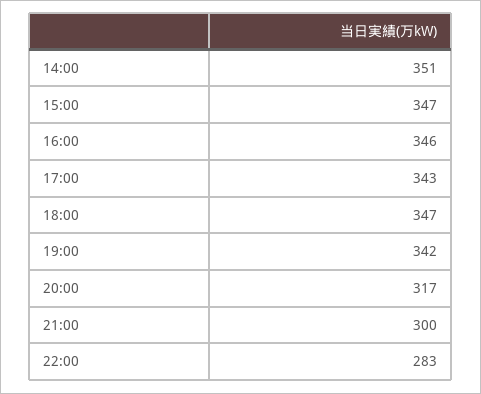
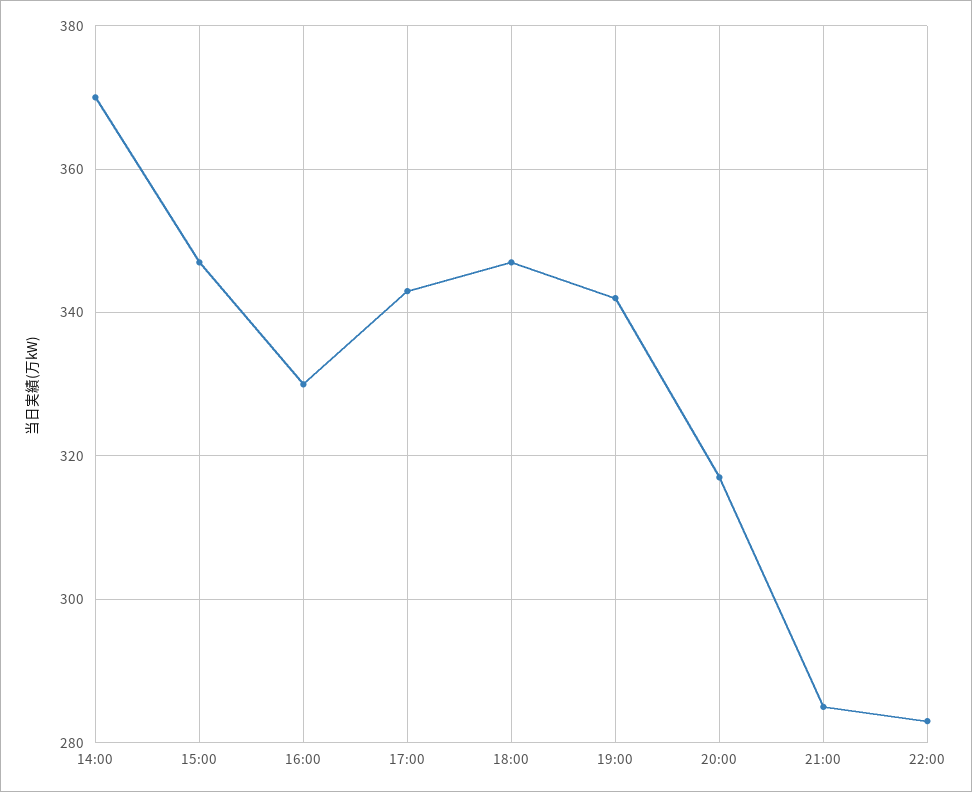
14:00: 351 -> 370
16:00: 346 -> 330
21:00: 300 -> 285

